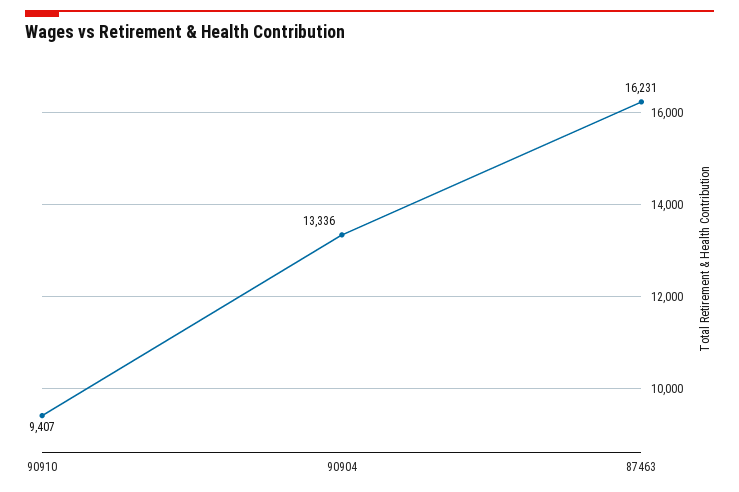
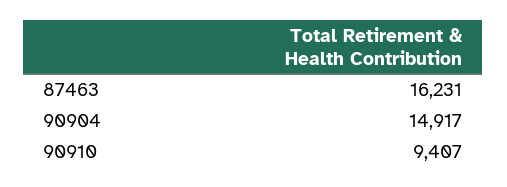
90904: 13336 -> 14917

